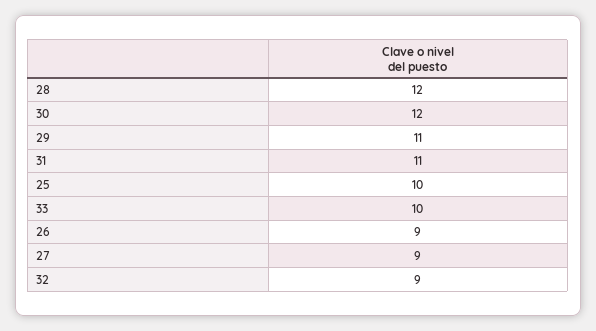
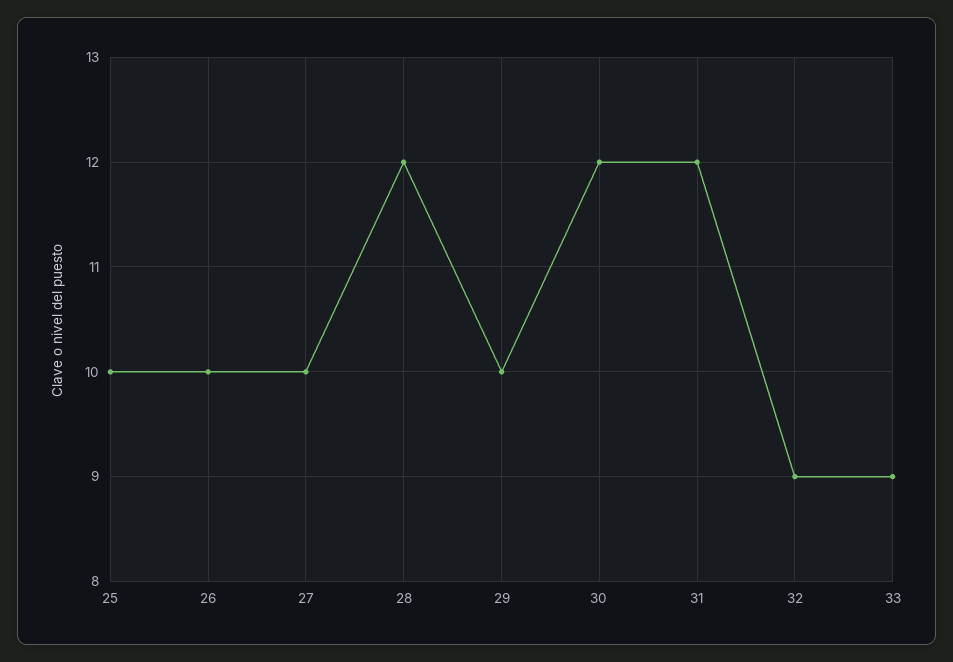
29: 11 -> 10
31: 11 -> 12
33: 10 -> 9
26: 9 -> 10
27: 9 -> 10

